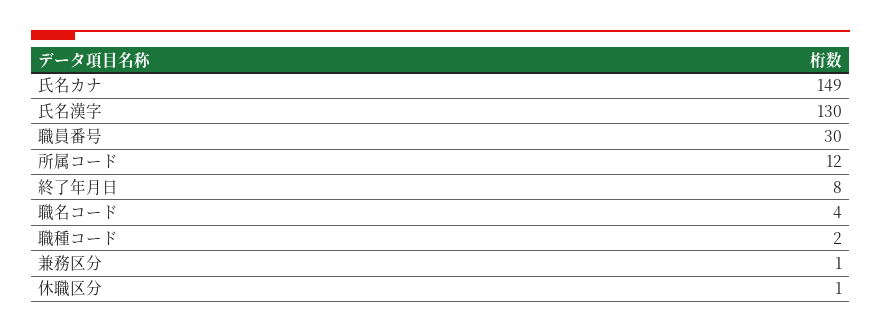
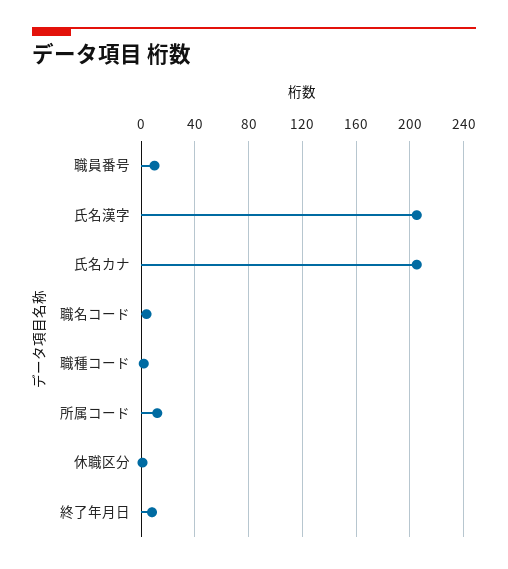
氏名カナ: 149 -> 205
氏名漢字: 130 -> 205
職員番号: 30 -> 10
兼務区分: 1 -> none

